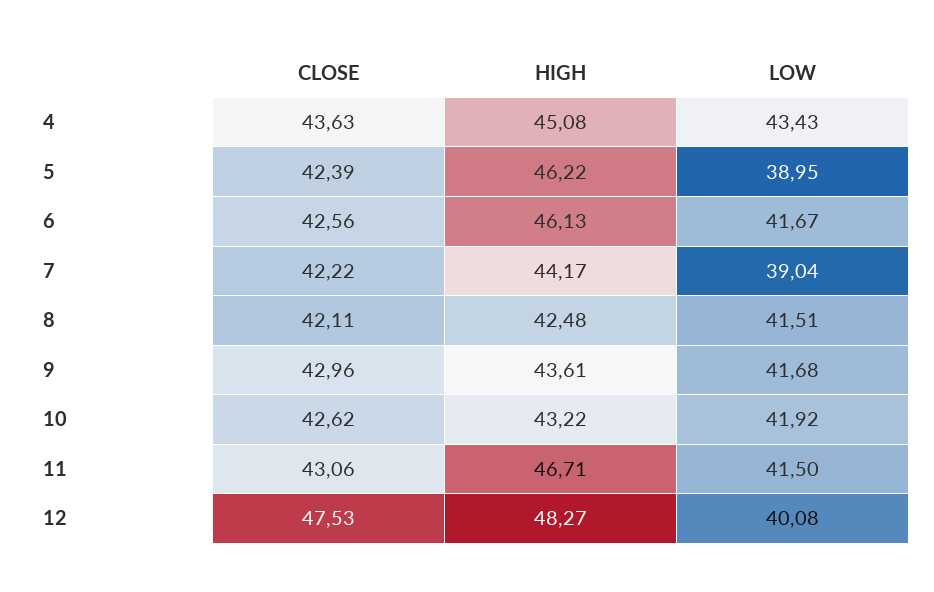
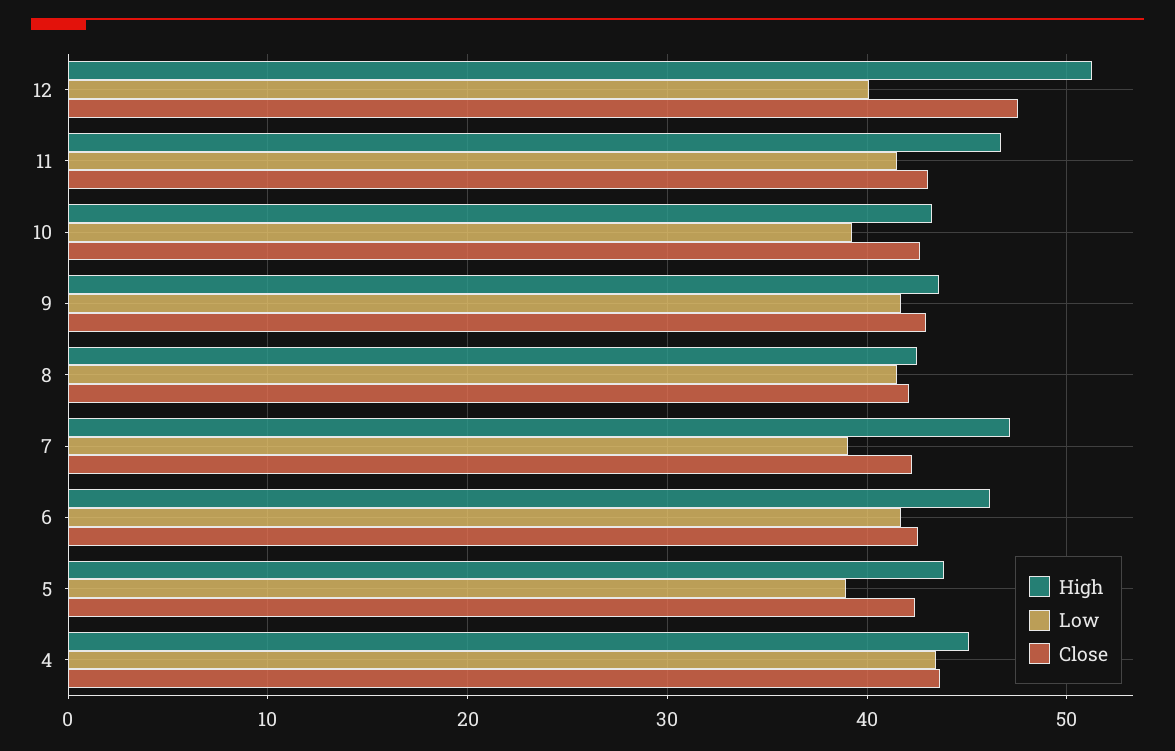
HIGH, 5: 46.22 -> 44
HIGH, 7: 44.17 -> 47
LOW, 10: 41.92 -> 39
HIGH, 12: 48.27 -> 51

